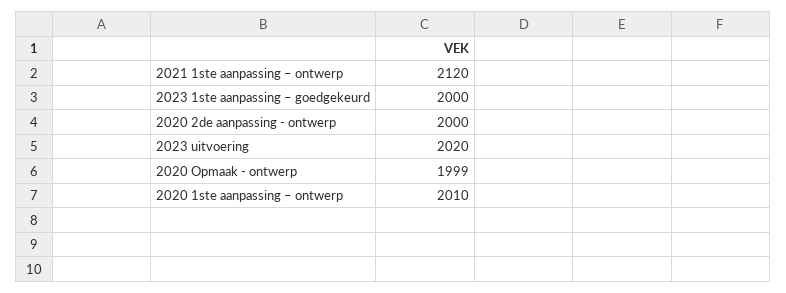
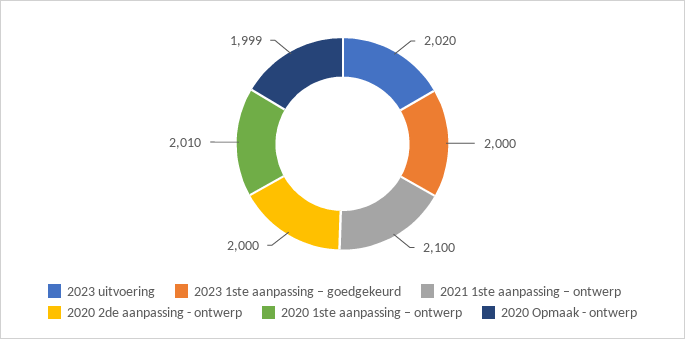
2021 1ste aanpassing – ontwerp: 2120 -> 2100

